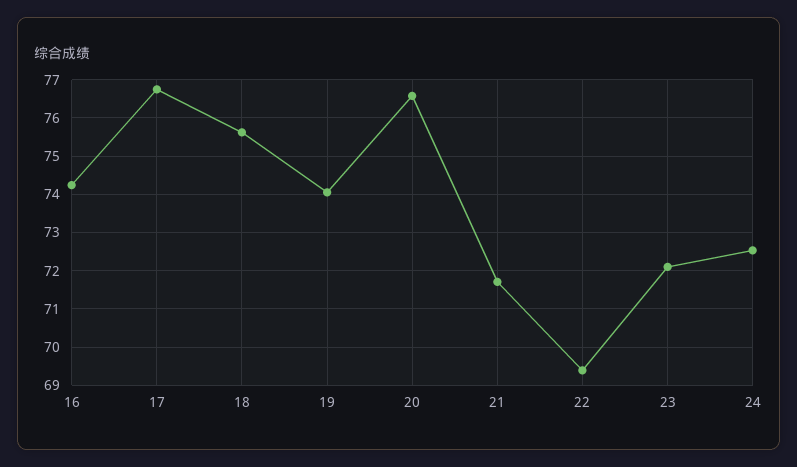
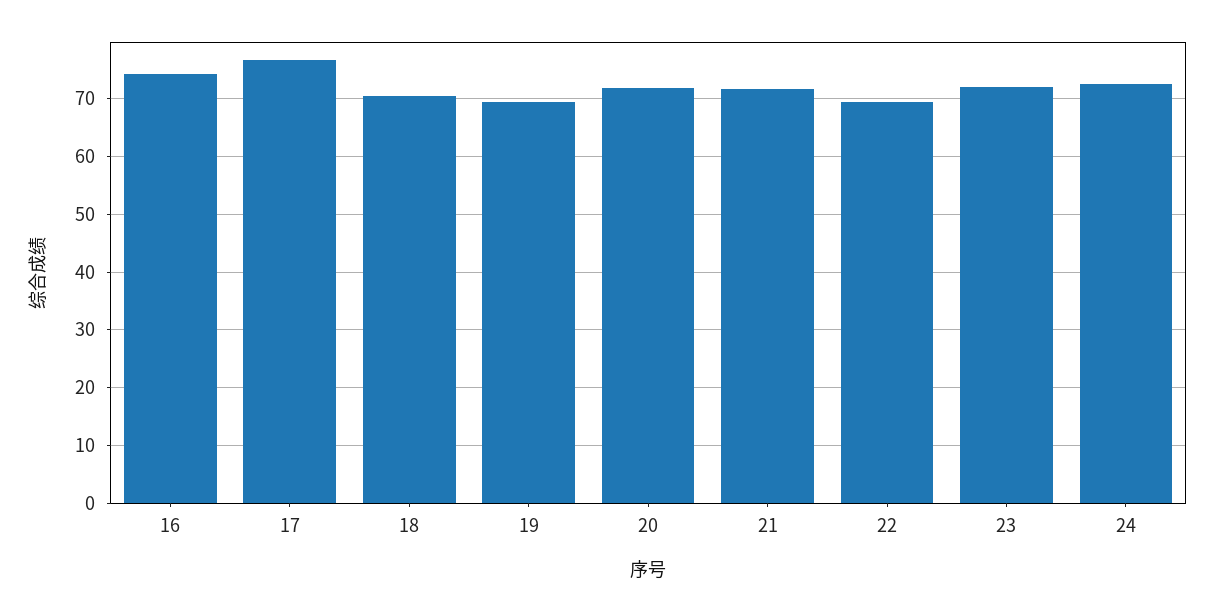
18: 75.6 -> 70
19: 74 -> 70
20: 76.6 -> 72

